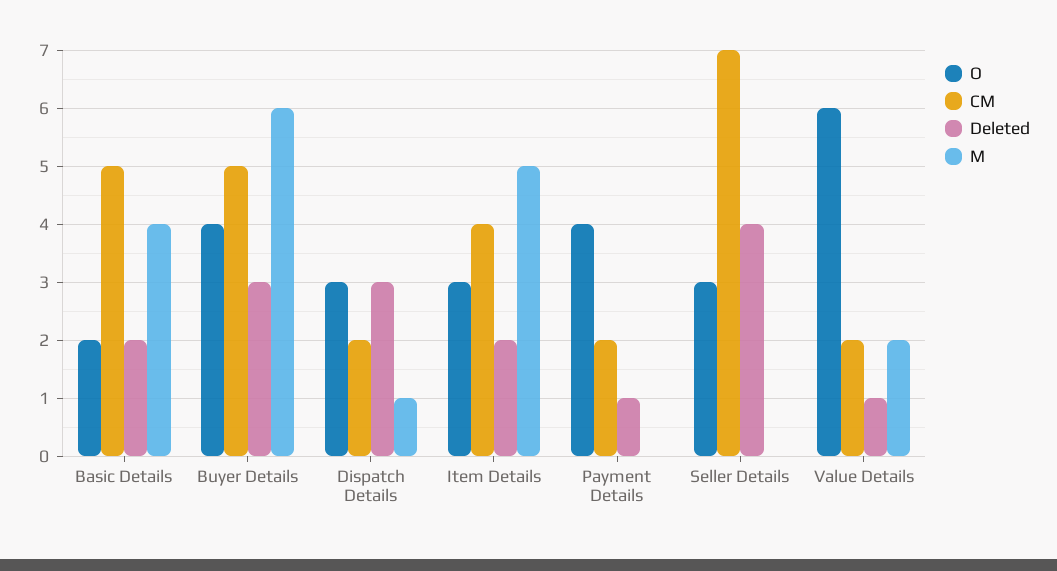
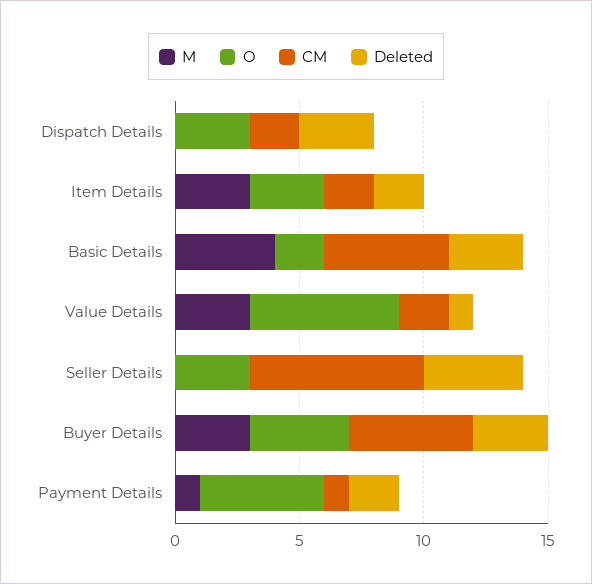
Deleted, Basic Details: 2 -> 3
M, Buyer Details: 6 -> 3
M, Dispatch Details: 1 -> 0
CM, Item Details: 4 -> 2
M, Item Details: 5 -> 3
O, Payment Details: 4 -> 5
CM, Payment Details: 2 -> 1
Deleted, Payment Details: 1 -> 2
M, Payment Details: 0 -> 1
M, Value Details: 2 -> 3

